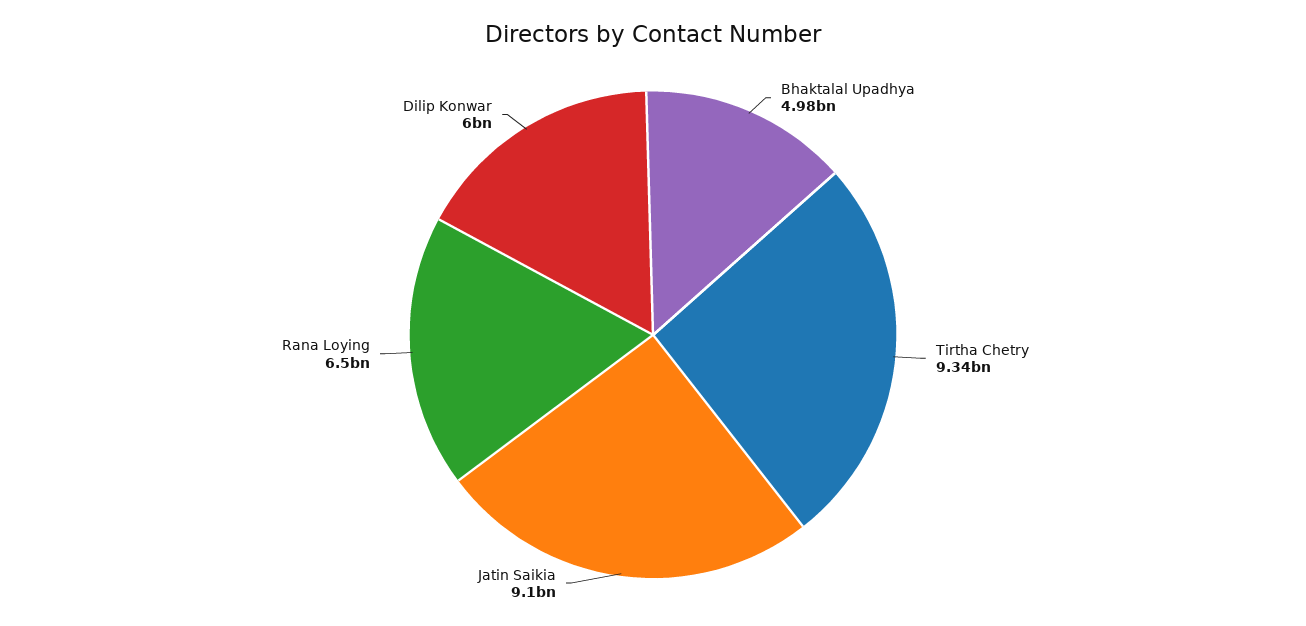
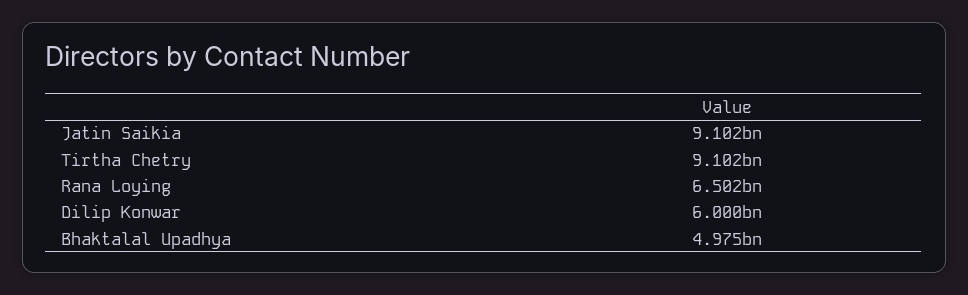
Tirtha Chetry: 9340000000 -> 9102000000

